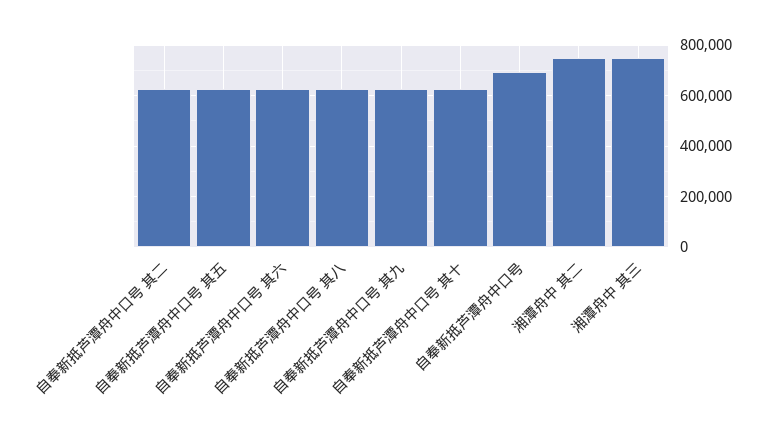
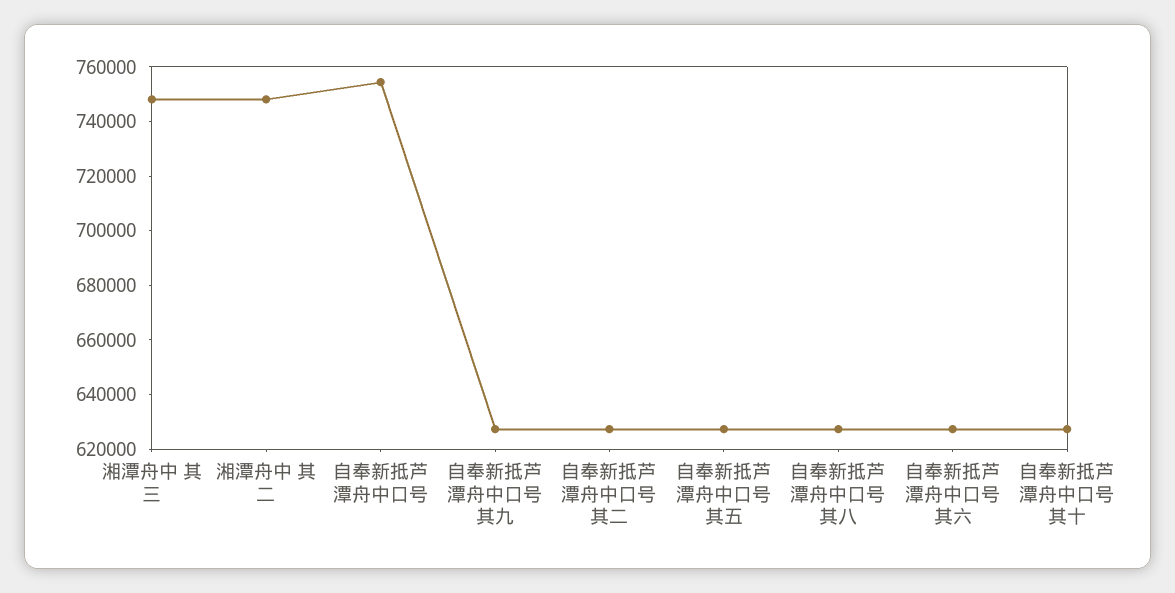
自奉新抵芦潭舟中口号: 700000 -> 755000

